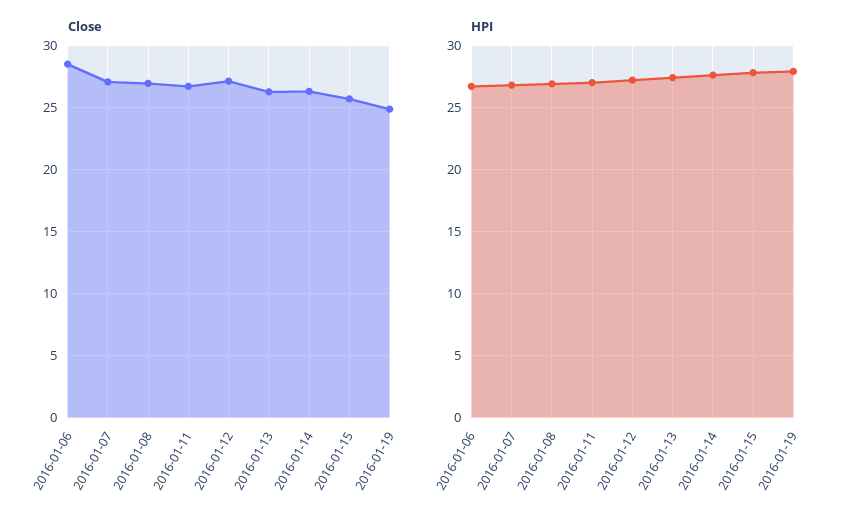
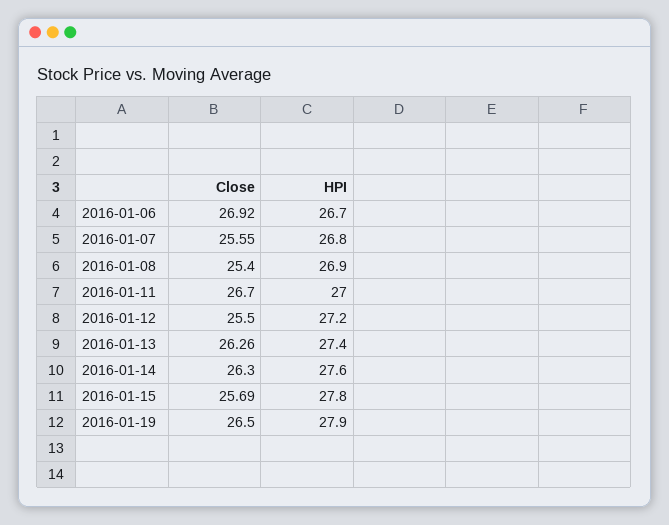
Close, 2016-01-06: 28.5 -> 26.92
Close, 2016-01-07: 27 -> 25.55
Close, 2016-01-08: 27 -> 25.4
Close, 2016-01-12: 27 -> 25.5
Close, 2016-01-19: 25 -> 26.5

